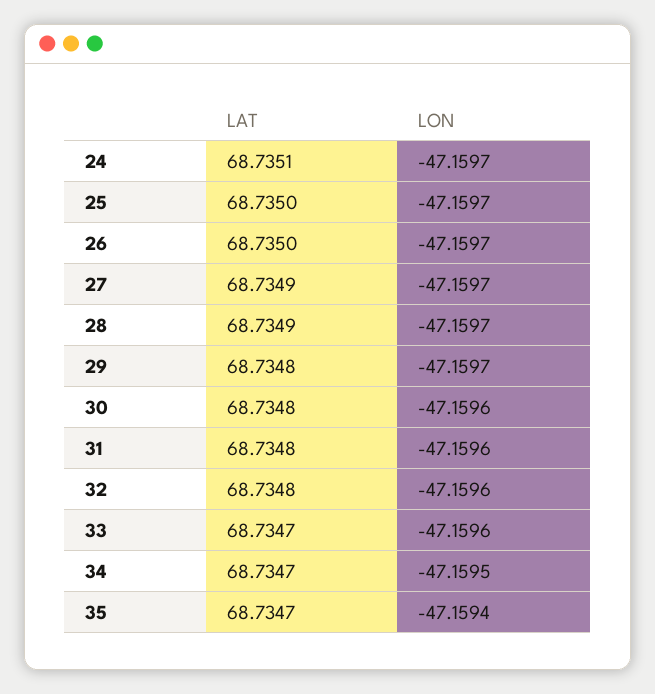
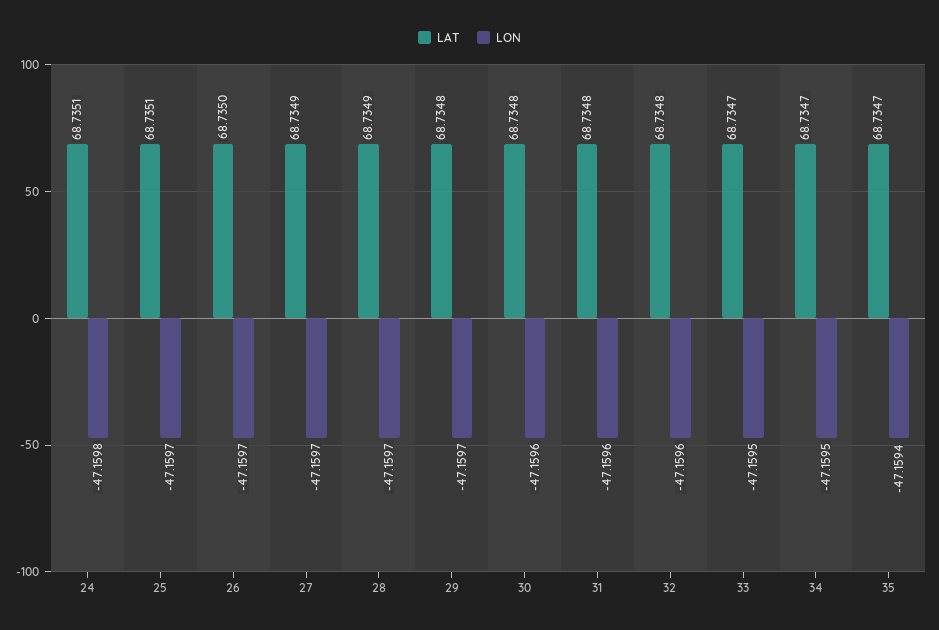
LON, 24: -47.1597 -> -47.1598
LAT, 25: 68.735 -> 68.7351
LON, 33: -47.1596 -> -47.1595

